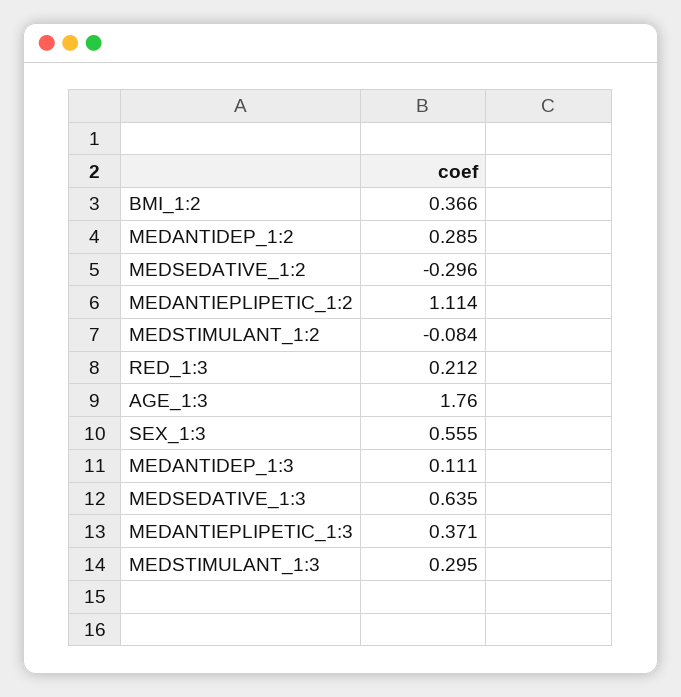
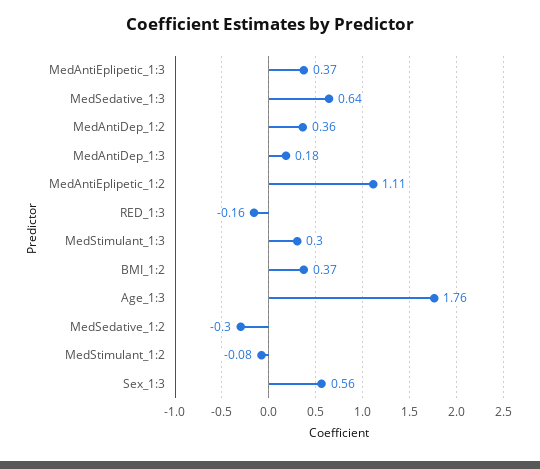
MEDANTIDEP_1:2: 0.285 -> 0.36
RED_1:3: 0.212 -> -0.16
MEDANTIDEP_1:3: 0.111 -> 0.18

